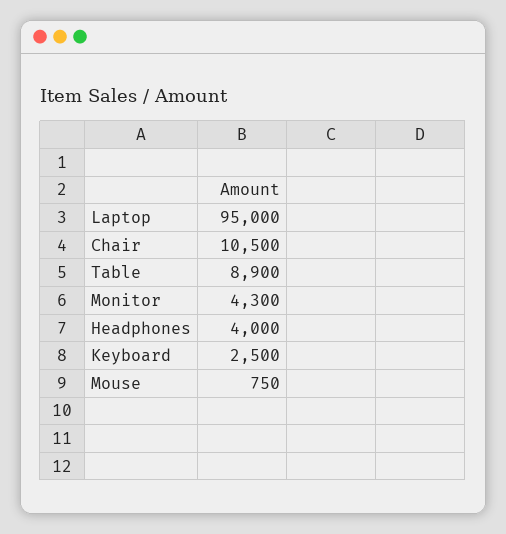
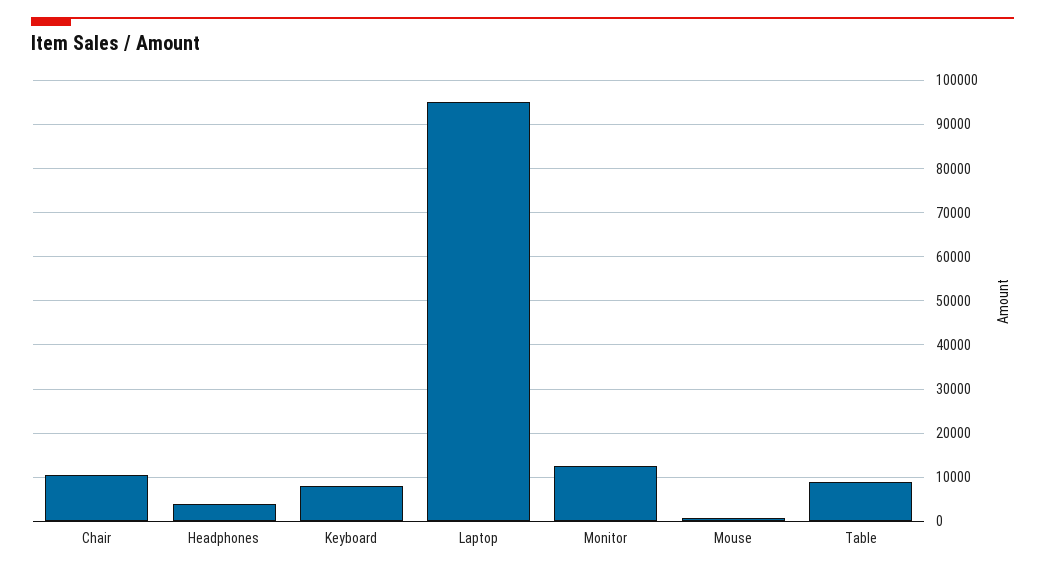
Monitor: 4300 -> 12000
Keyboard: 2500 -> 8000

